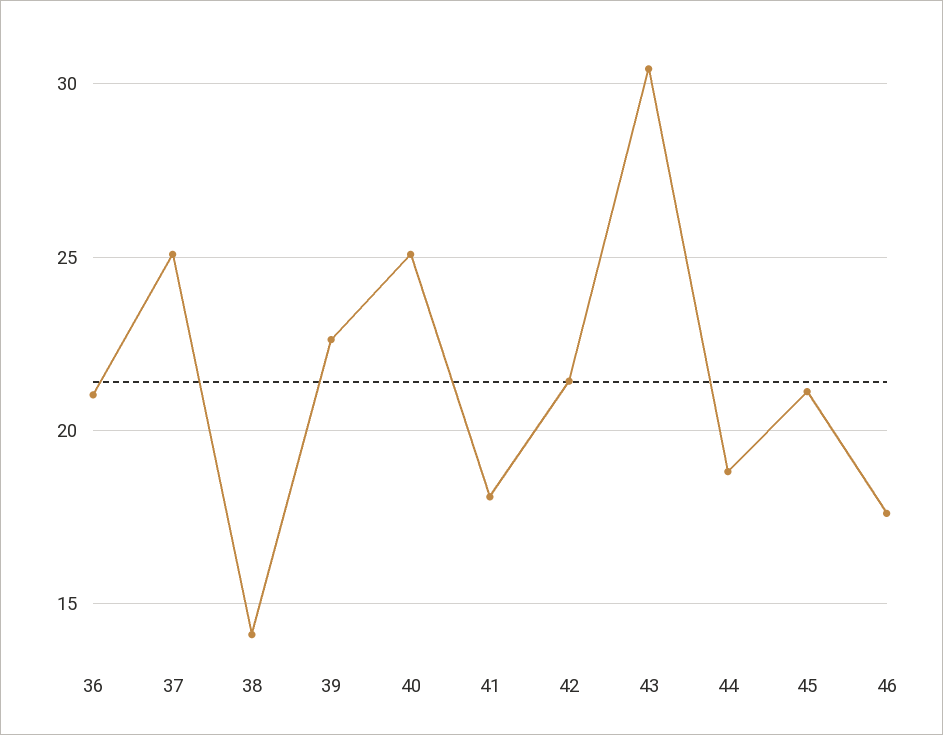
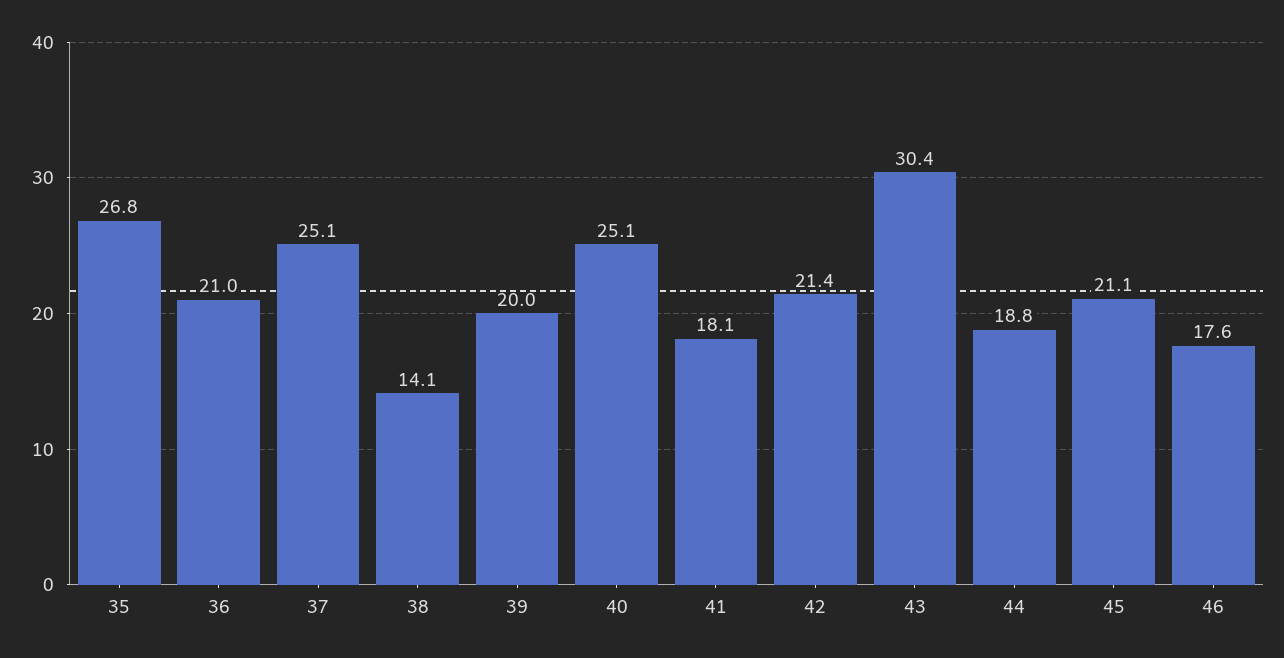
39: 22.5 -> 20
35: none -> 26.8

